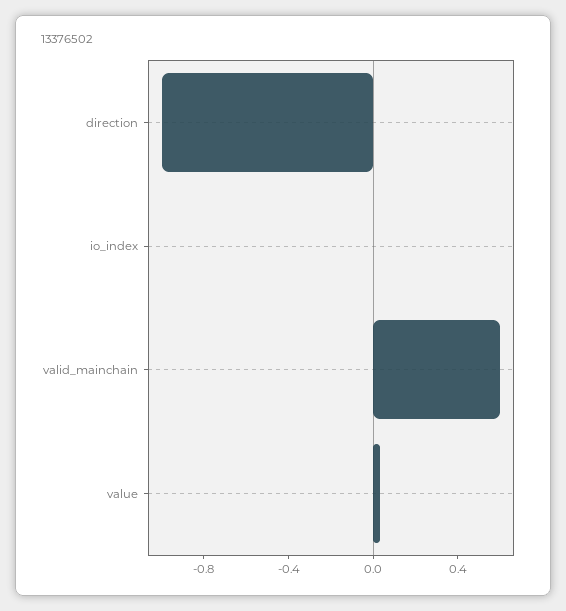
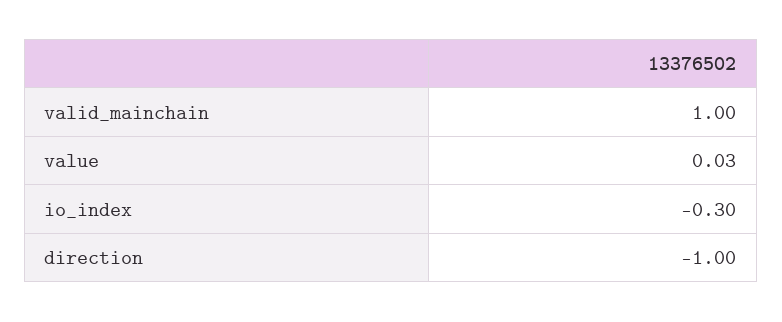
io_index: 0 -> -0.3
valid_mainchain: 0.6 -> 1

